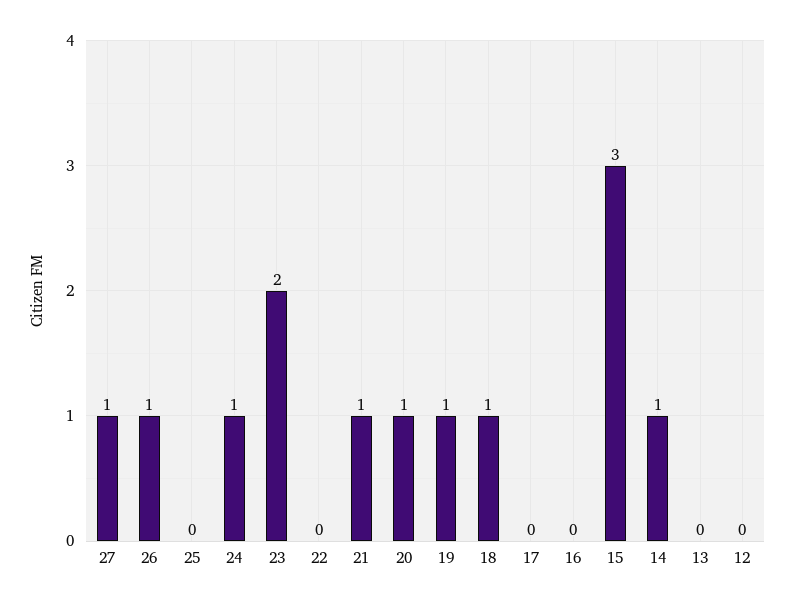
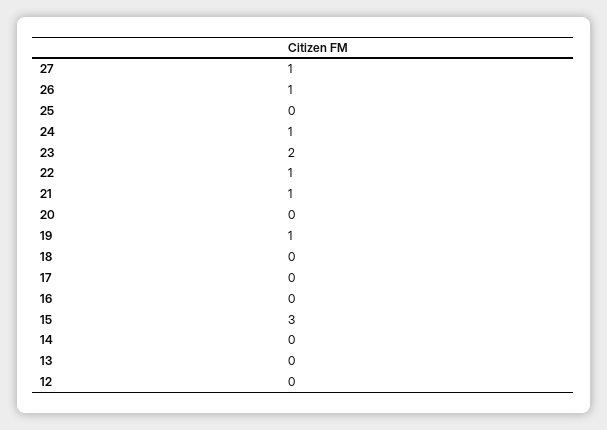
22: 0 -> 1
20: 1 -> 0
18: 1 -> 0
14: 1 -> 0

